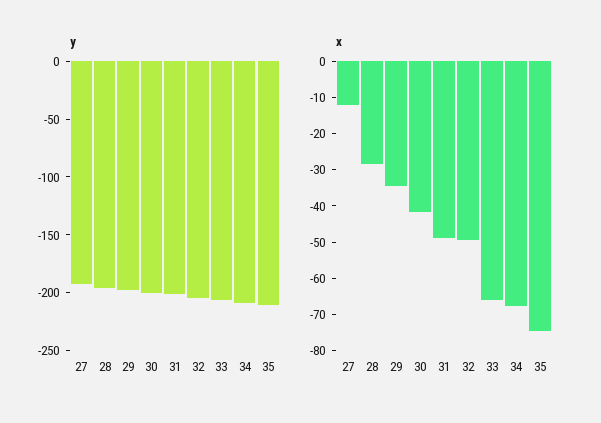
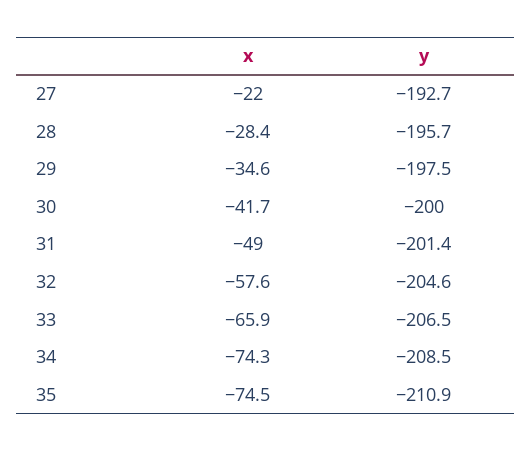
x, 27: -12.5 -> -22
x, 32: -50 -> -57.6
x, 34: -67.5 -> -74.3

